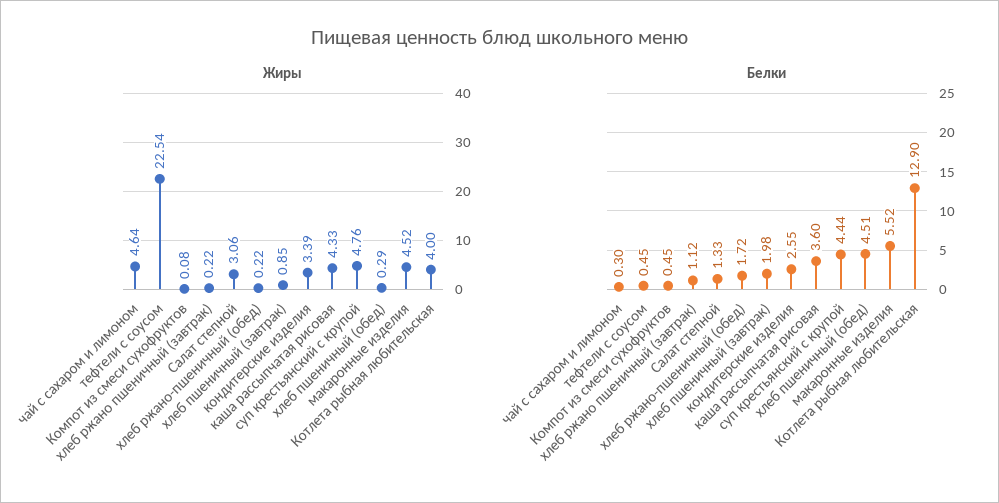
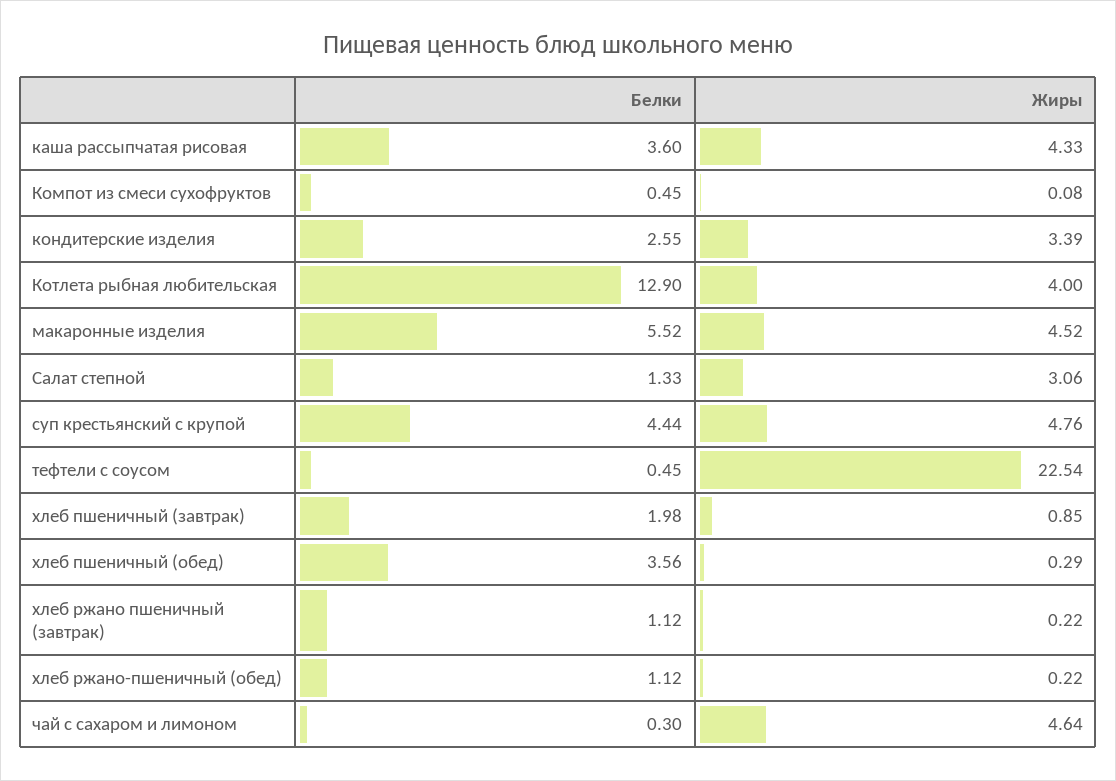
Белки, хлеб ржано-пшеничный (обед): 1.72 -> 1.12
Белки, хлеб пшеничный (обед): 4.51 -> 3.56

